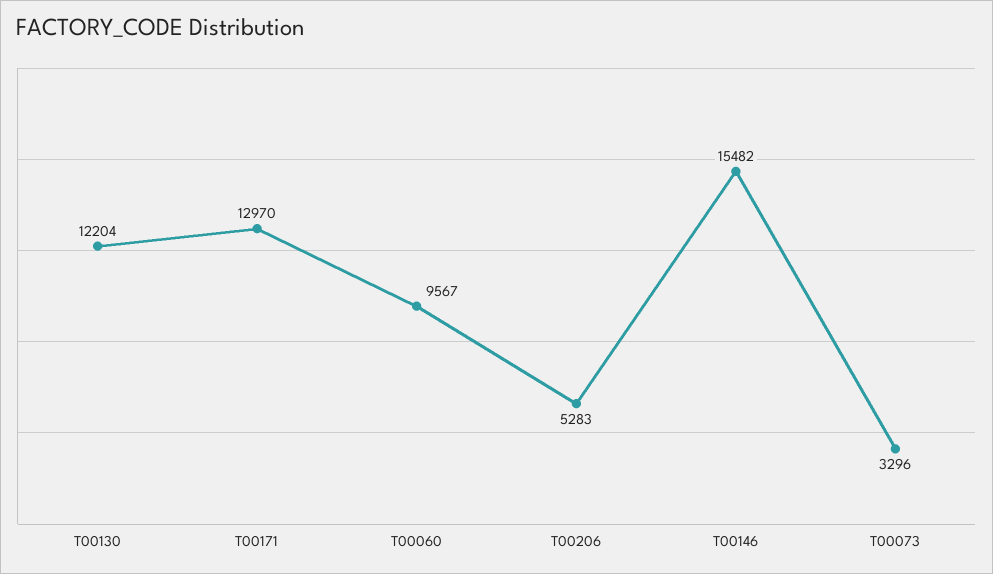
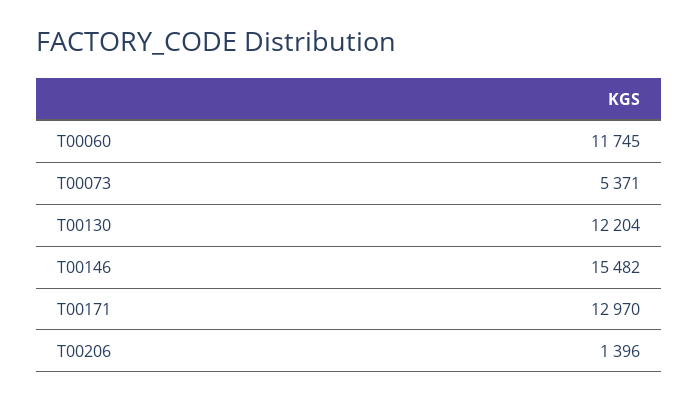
T00060: 9567 -> 11745
T00206: 5283 -> 1396
T00073: 3296 -> 5371

